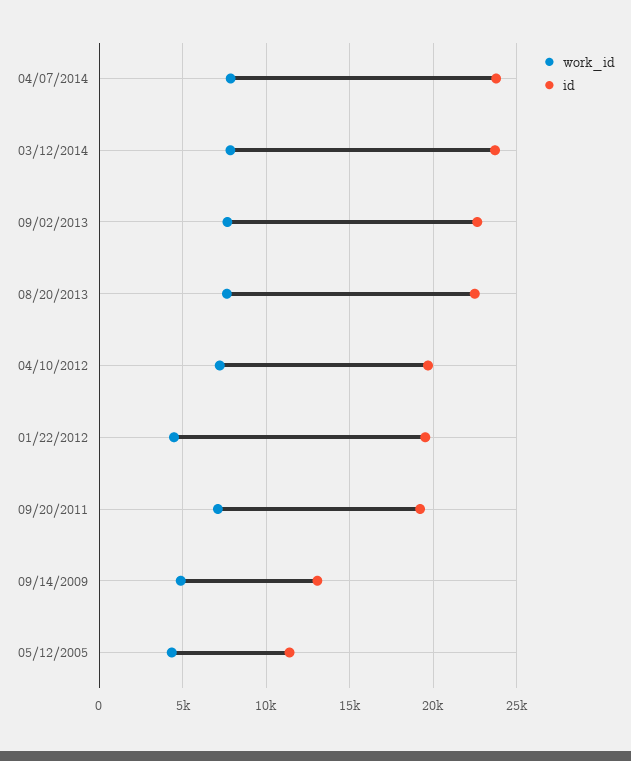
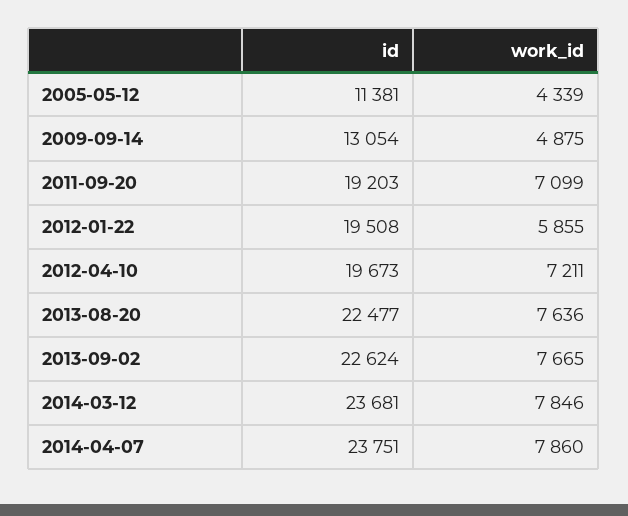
work_id, 01/22/2012: 4500 -> 5855

